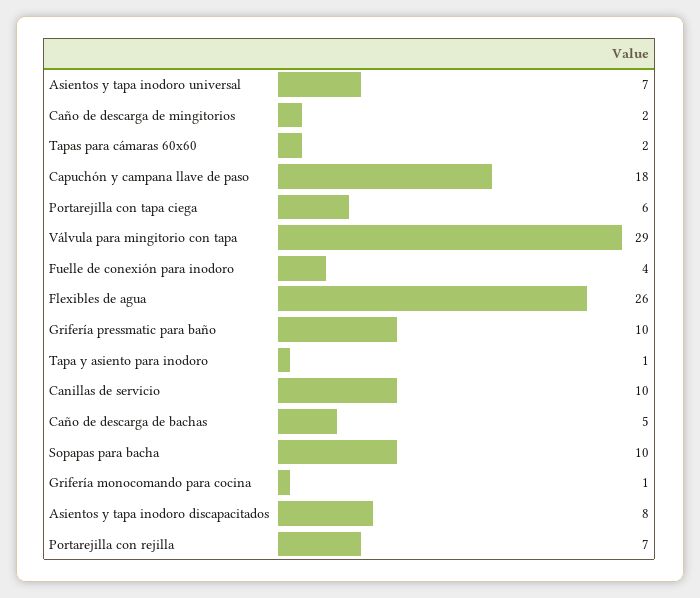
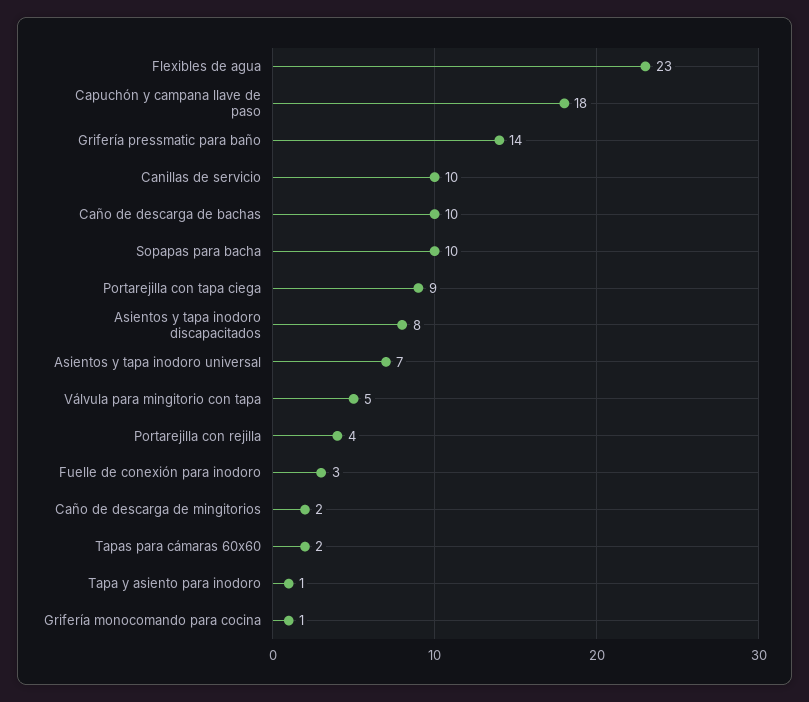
Portarejilla con tapa ciega: 6 -> 9
Válvula para mingitorio con tapa: 29 -> 5
Fuelle de conexión para inodoro: 4 -> 3
Flexibles de agua: 26 -> 23
Grifería pressmatic para baño: 10 -> 14
Caño de descarga de bachas: 5 -> 10
Portarejilla con rejilla: 7 -> 4

